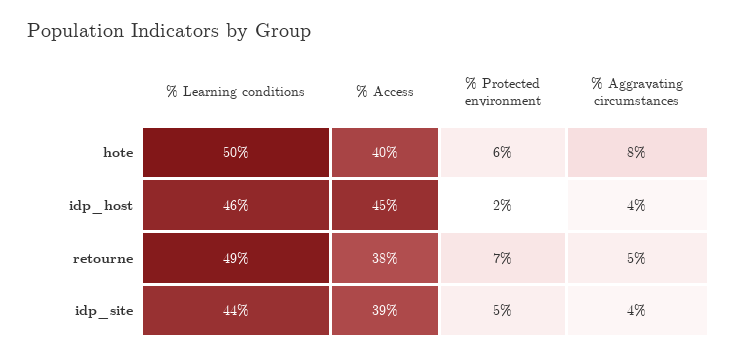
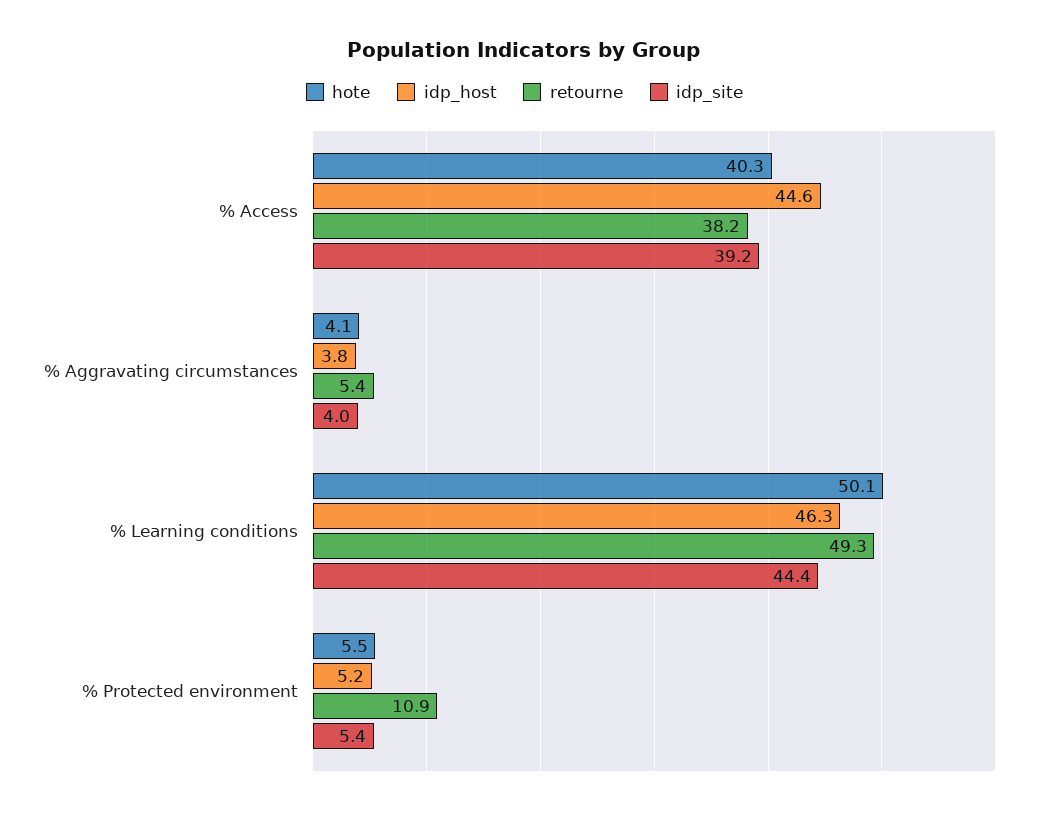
hote, % Aggravating circumstances: 8 -> 4.1
idp_host, % Protected environment: 2 -> 5.2
retourne, % Protected environment: 7 -> 10.9

